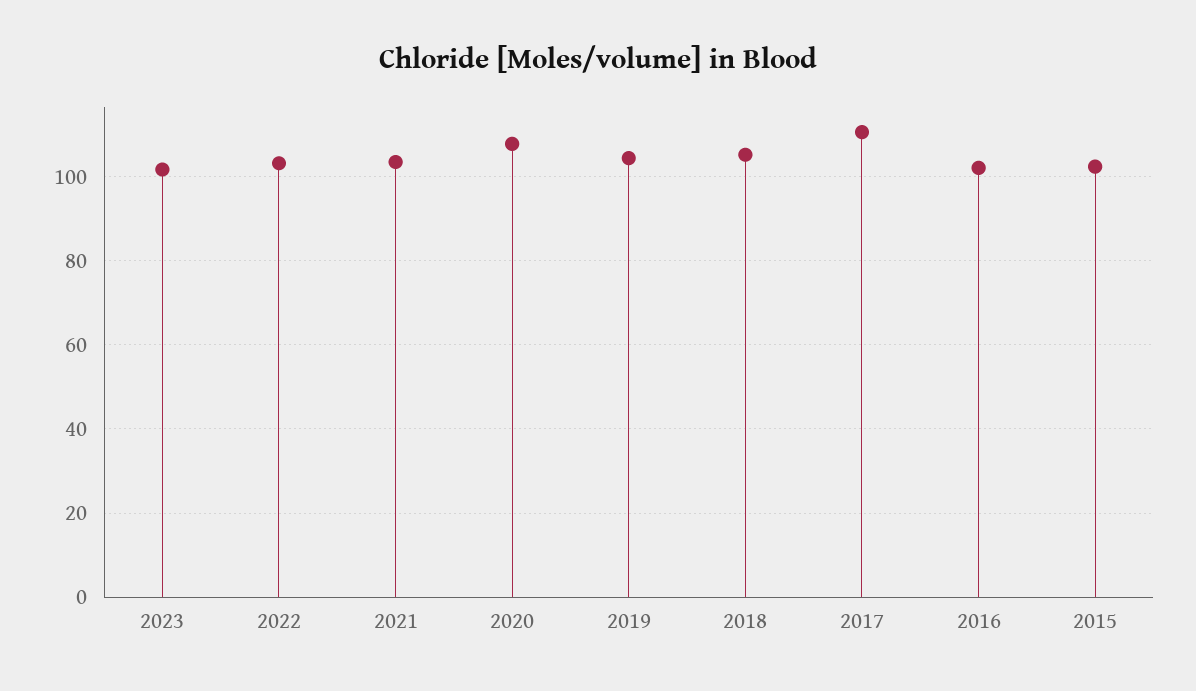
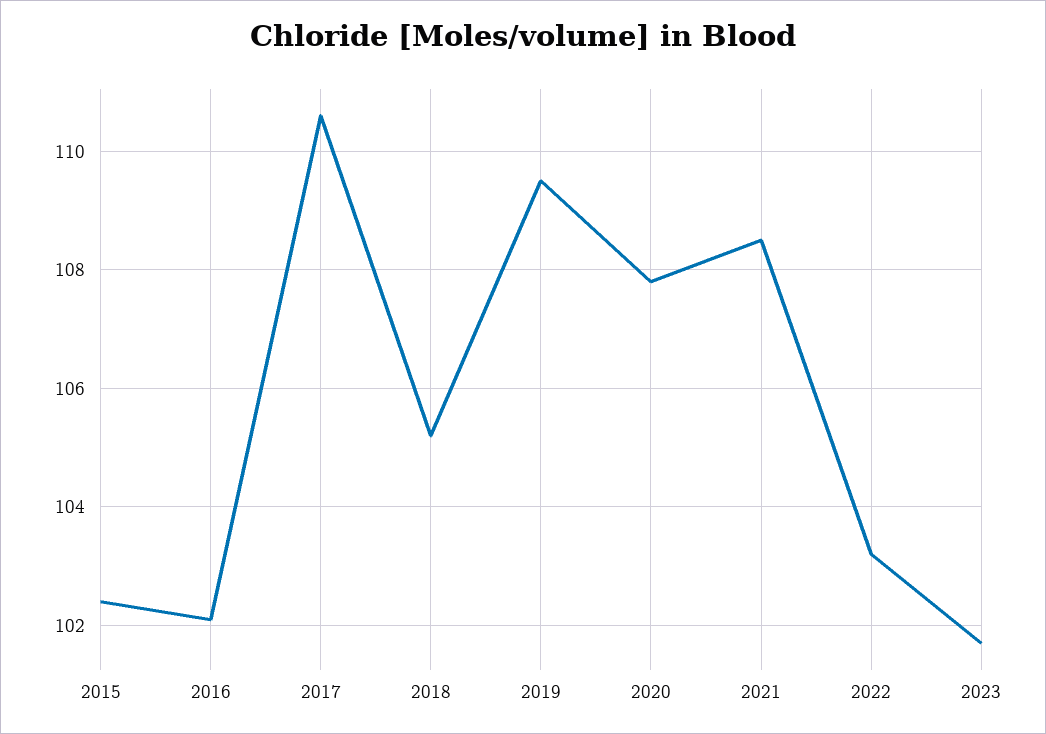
2021: 104 -> 108.5
2019: 104 -> 109.5

